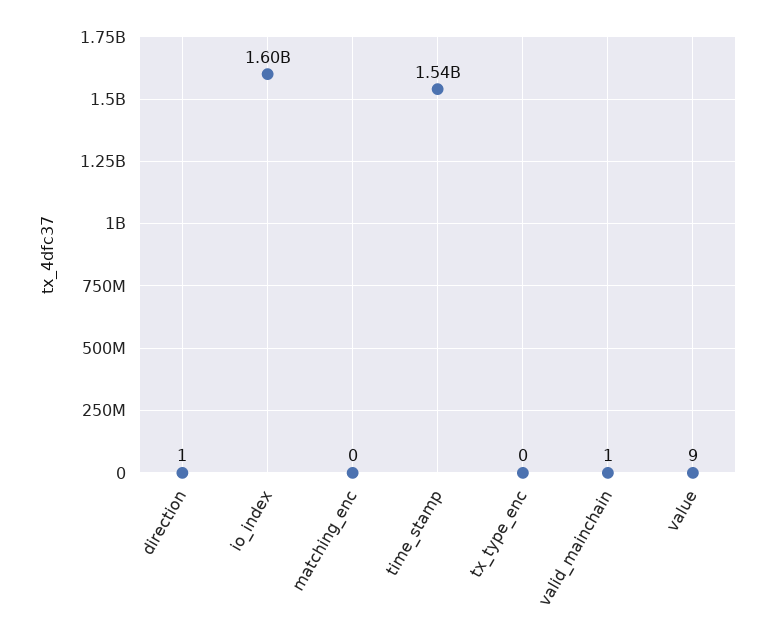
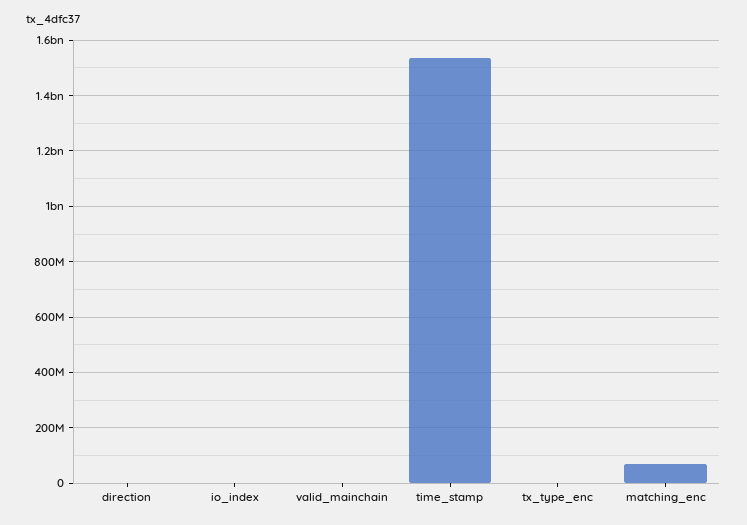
io_index: 1600000000 -> 0
matching_enc: 0 -> 75000000
value: 9 -> none

